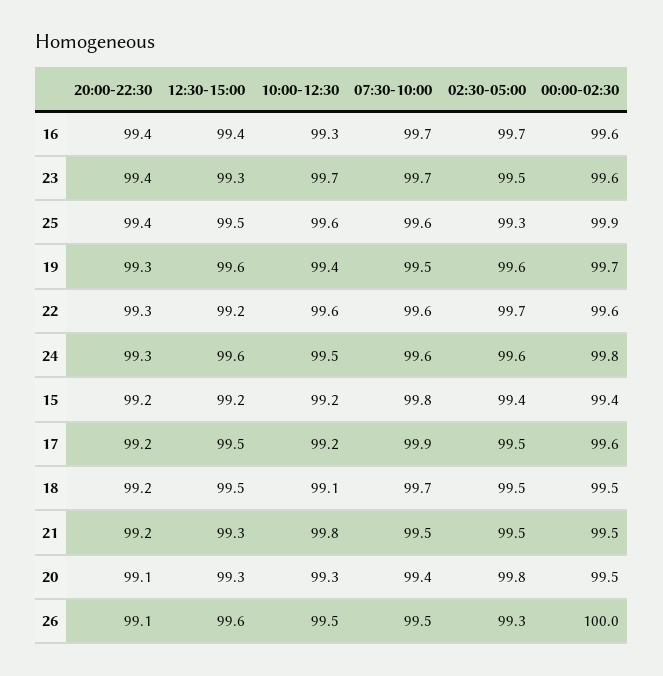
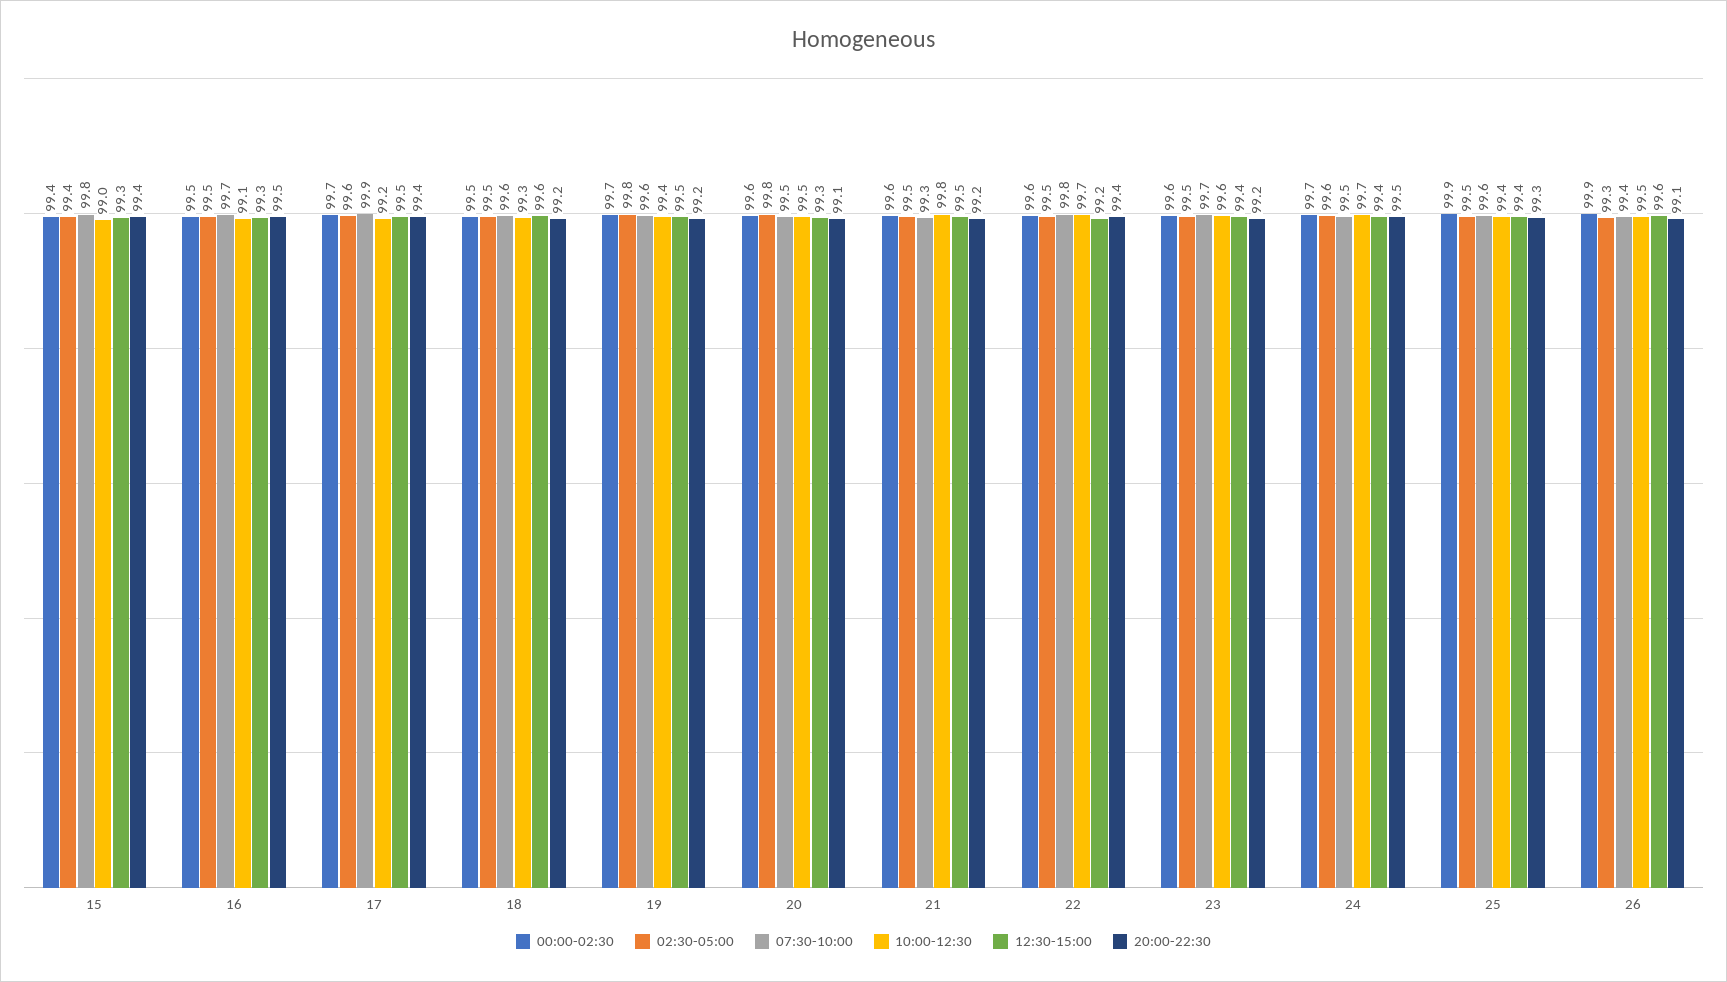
20:00-22:30, 16: 99.4 -> 99.5
12:30-15:00, 16: 99.4 -> 99.3
10:00-12:30, 16: 99.3 -> 99.1
02:30-05:00, 16: 99.7 -> 99.5
00:00-02:30, 16: 99.6 -> 99.5
20:00-22:30, 23: 99.4 -> 99.2
12:30-15:00, 23: 99.3 -> 99.4
10:00-12:30, 23: 99.7 -> 99.6
20:00-22:30, 25: 99.4 -> 99.3
12:30-15:00, 25: 99.5 -> 99.4
10:00-12:30, 25: 99.6 -> 99.4
02:30-05:00, 25: 99.3 -> 99.5
20:00-22:30, 19: 99.3 -> 99.2
12:30-15:00, 19: 99.6 -> 99.5
07:30-10:00, 19: 99.5 -> 99.6
02:30-05:00, 19: 99.6 -> 99.8
20:00-22:30, 22: 99.3 -> 99.4
10:00-12:30, 22: 99.6 -> 99.7
07:30-10:00, 22: 99.6 -> 99.8
02:30-05:00, 22: 99.7 -> 99.5
20:00-22:30, 24: 99.3 -> 99.5
12:30-15:00, 24: 99.6 -> 99.4
10:00-12:30, 24: 99.5 -> 99.7
07:30-10:00, 24: 99.6 -> 99.5
00:00-02:30, 24: 99.8 -> 99.7
20:00-22:30, 15: 99.2 -> 99.4
12:30-15:00, 15: 99.2 -> 99.3
10:00-12:30, 15: 99.2 -> 99
20:00-22:30, 17: 99.2 -> 99.4
02:30-05:00, 17: 99.5 -> 99.6
00:00-02:30, 17: 99.6 -> 99.7
12:30-15:00, 18: 99.5 -> 99.6
10:00-12:30, 18: 99.1 -> 99.3
07:30-10:00, 18: 99.7 -> 99.6
12:30-15:00, 21: 99.3 -> 99.5
07:30-10:00, 21: 99.5 -> 99.3
00:00-02:30, 21: 99.5 -> 99.6
10:00-12:30, 20: 99.3 -> 99.5
07:30-10:00, 20: 99.4 -> 99.5
00:00-02:30, 20: 99.5 -> 99.6
07:30-10:00, 26: 99.5 -> 99.4
00:00-02:30, 26: 100 -> 99.9

